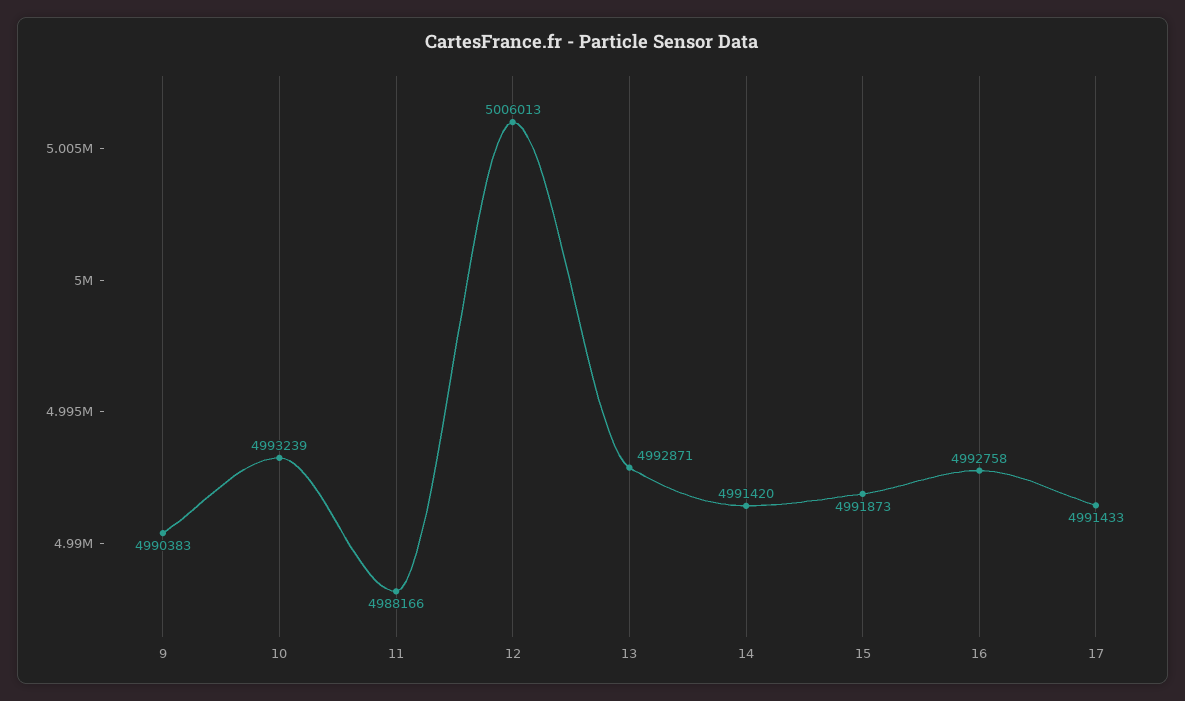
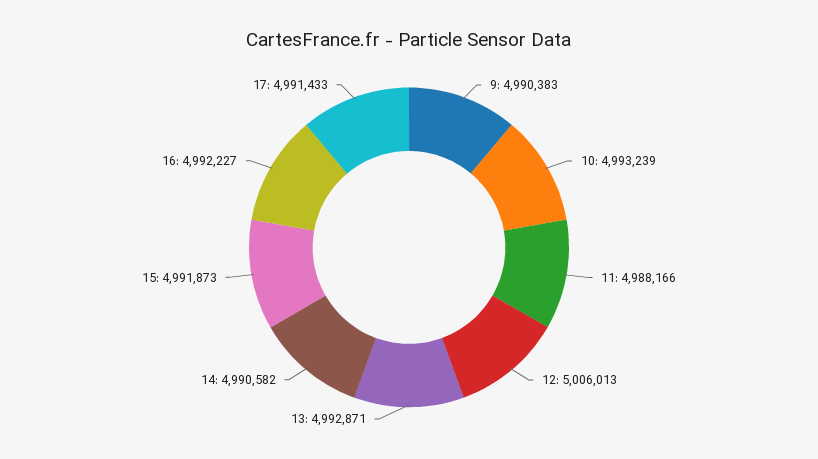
14: 4991420 -> 4990582
16: 4992758 -> 4992227

